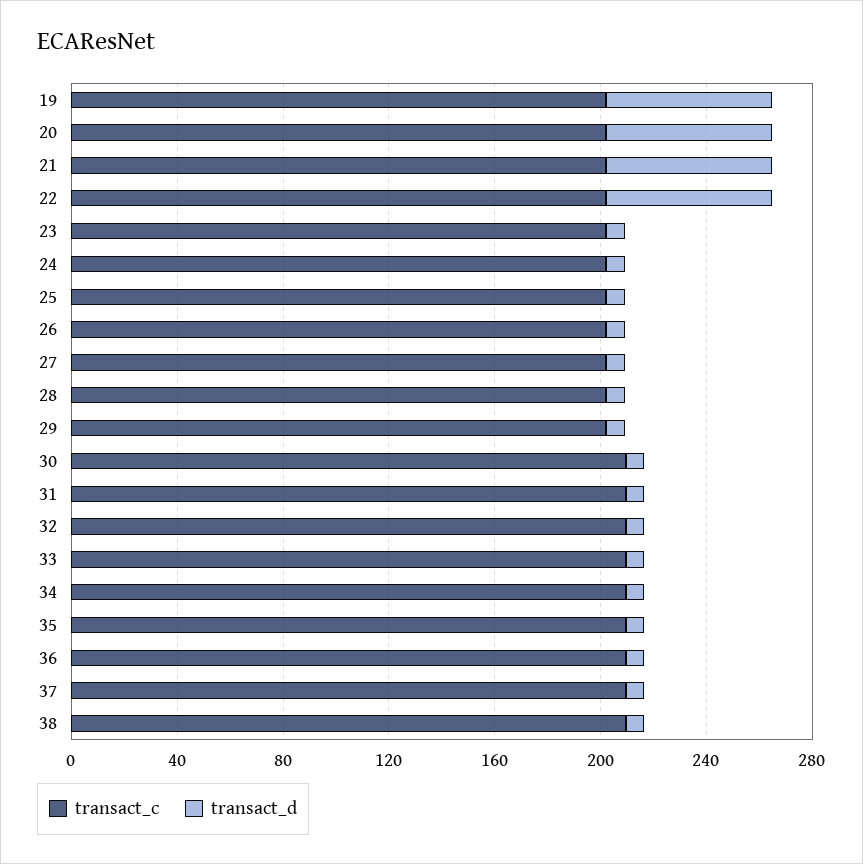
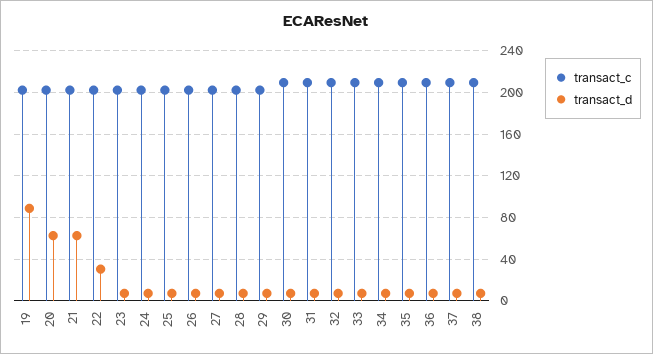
transact_d, 19: 60 -> 90
transact_d, 22: 60 -> 30

